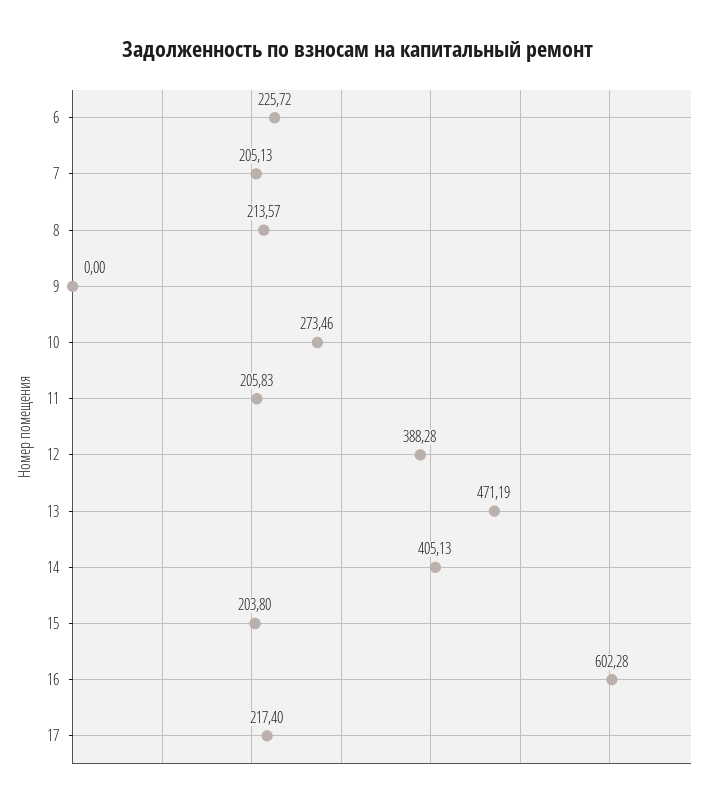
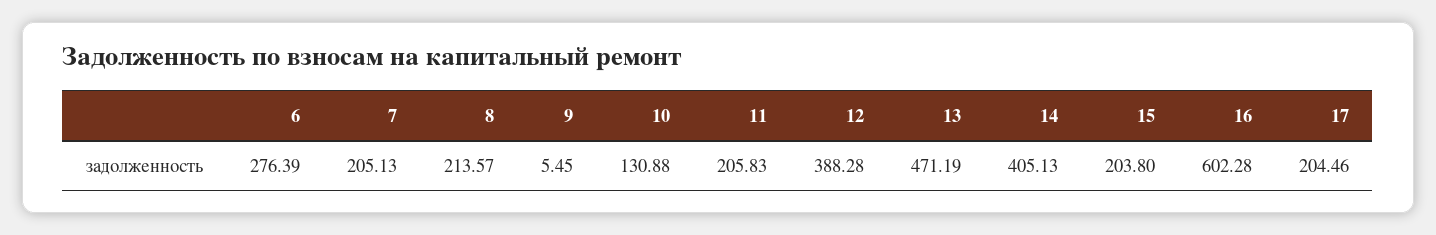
6: 225.72 -> 276.39
9: 0 -> 5.45
10: 273.46 -> 130.88
17: 217.4 -> 204.46

